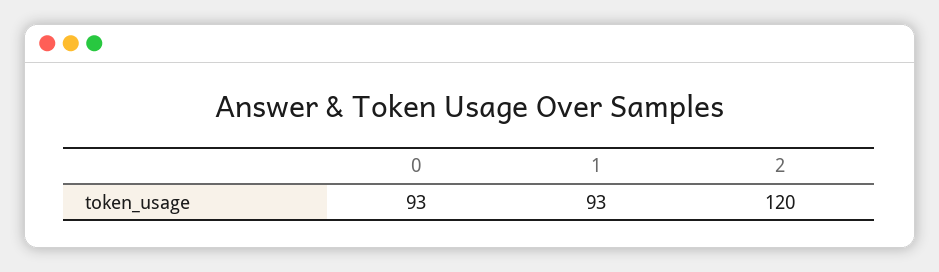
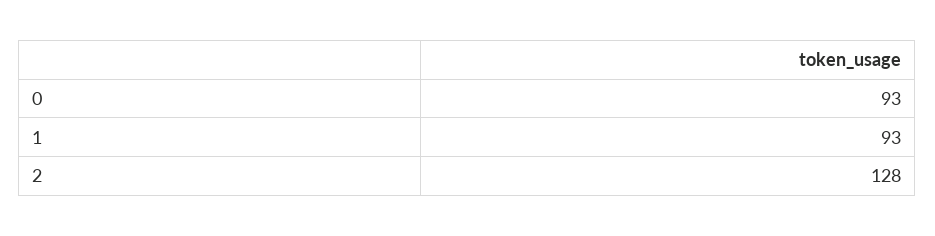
2: 120 -> 128

